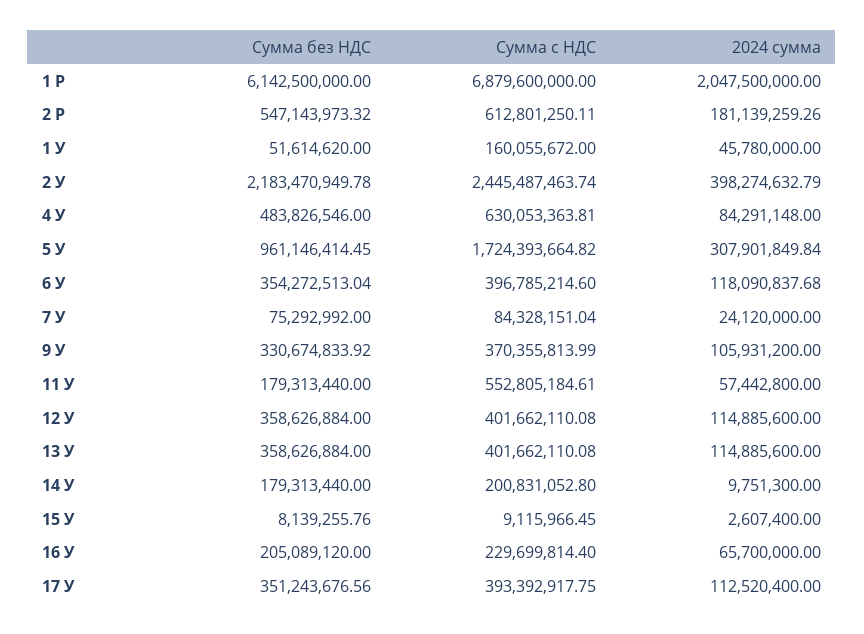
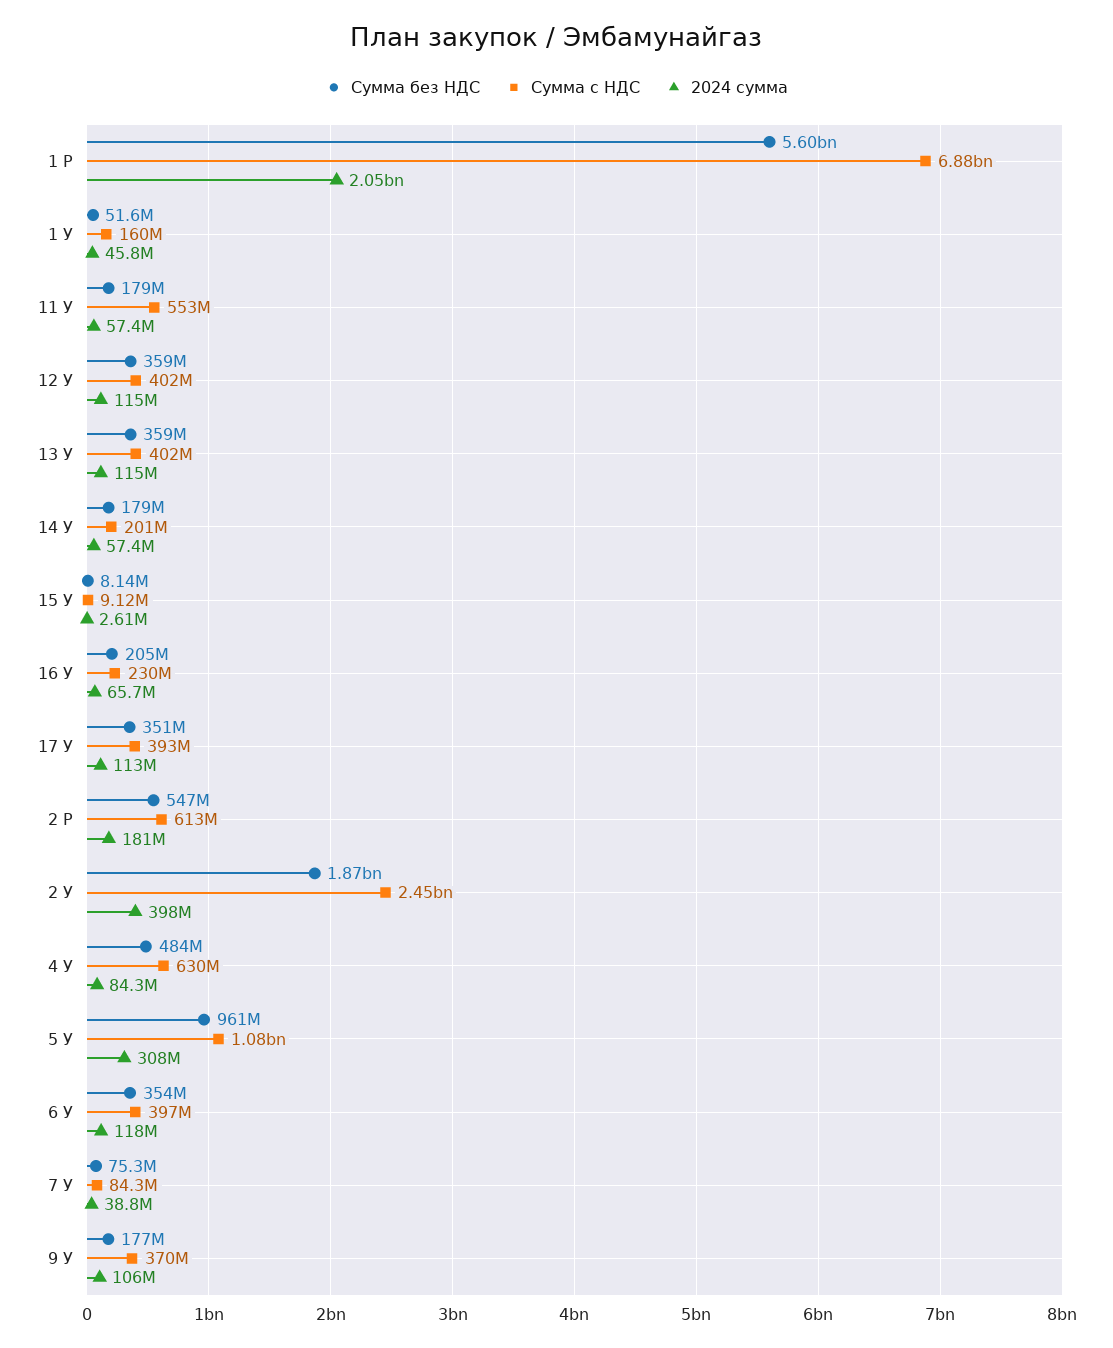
Сумма без НДС, 1 Р: 6142500000 -> 5600000000
Сумма без НДС, 2 У: 2183470949.78 -> 1870000000
Сумма с НДС, 5 У: 1724393664.82 -> 1080000000
2024 сумма, 7 У: 24120000 -> 38800000
Сумма без НДС, 9 У: 330674833.92 -> 177000000
2024 сумма, 14 У: 9751300 -> 57400000

